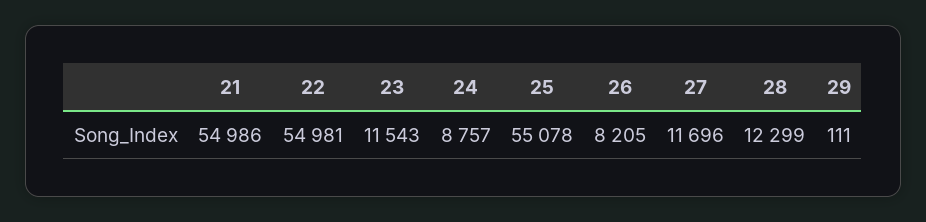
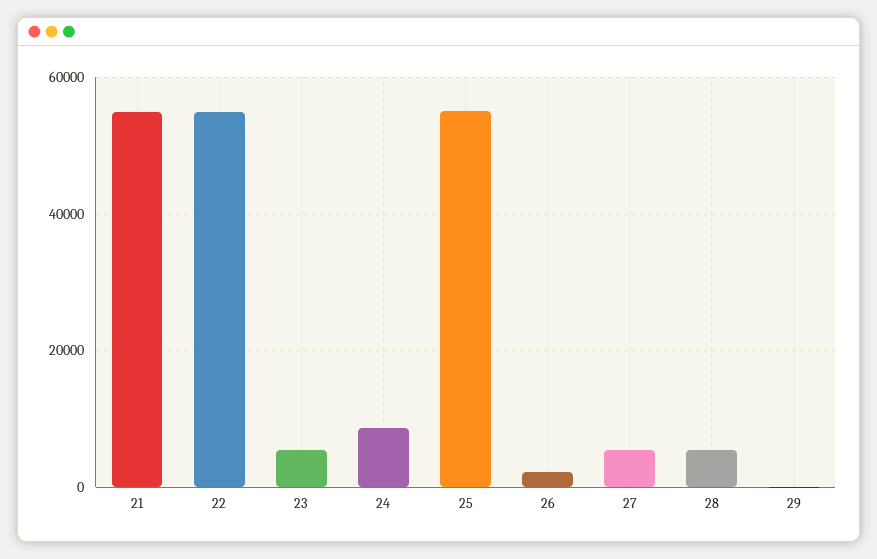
23: 11543 -> 6000
26: 8205 -> 2000
27: 11696 -> 6000
28: 12299 -> 6000

